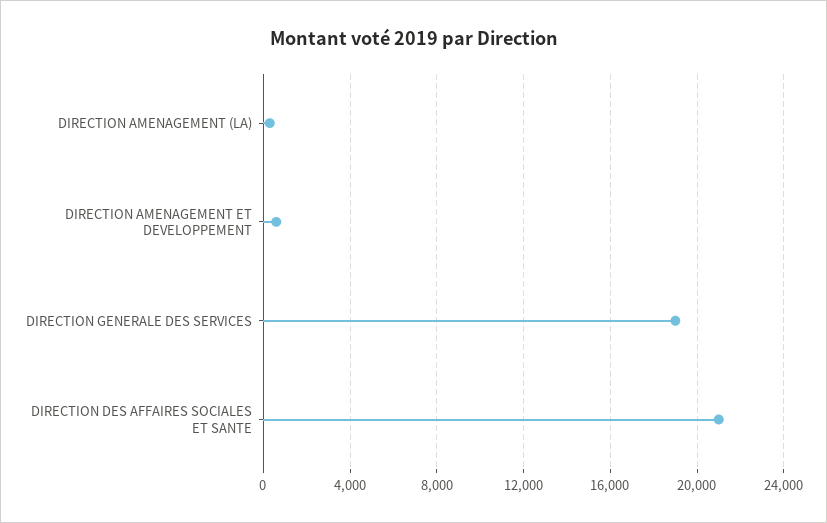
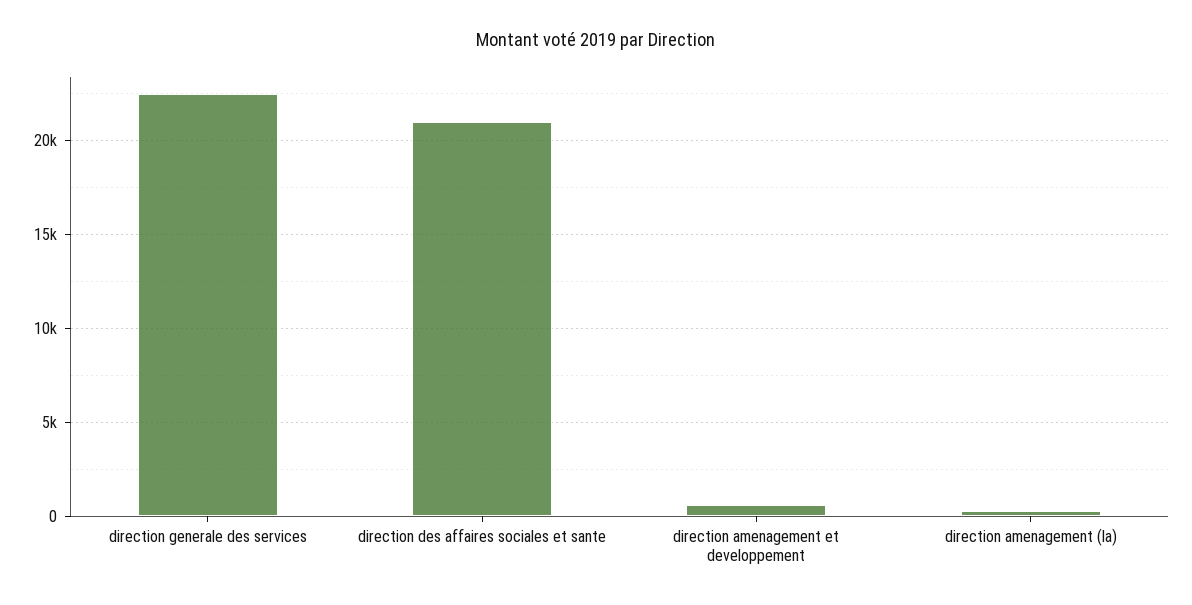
DIRECTION GENERALE DES SERVICES: 19000 -> 22500

